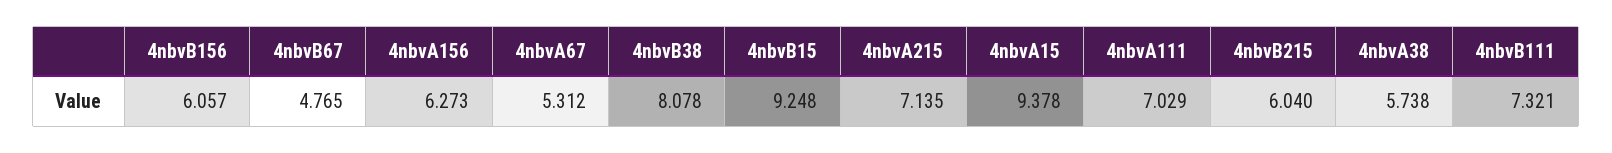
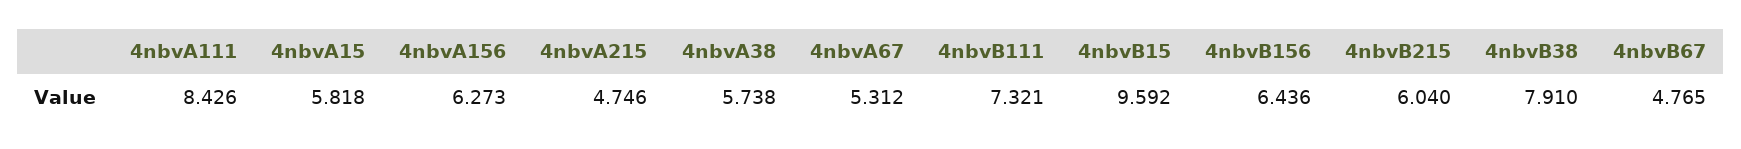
4nbvB156: 6.057 -> 6.436
4nbvB38: 8.078 -> 7.91
4nbvB15: 9.248 -> 9.592
4nbvA215: 7.135 -> 4.746
4nbvA15: 9.378 -> 5.818
4nbvA111: 7.029 -> 8.426

